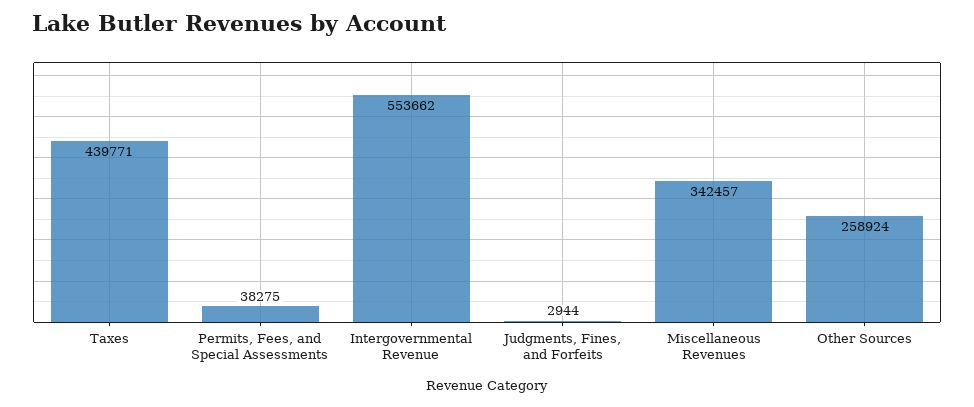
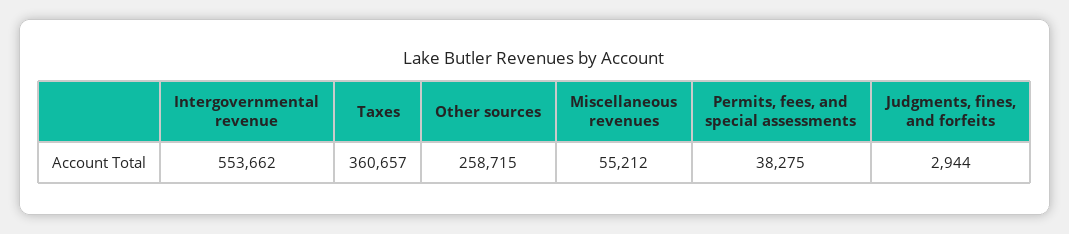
Taxes: 439771 -> 360657
Miscellaneous Revenues: 342457 -> 55212
Other Sources: 258924 -> 258715

